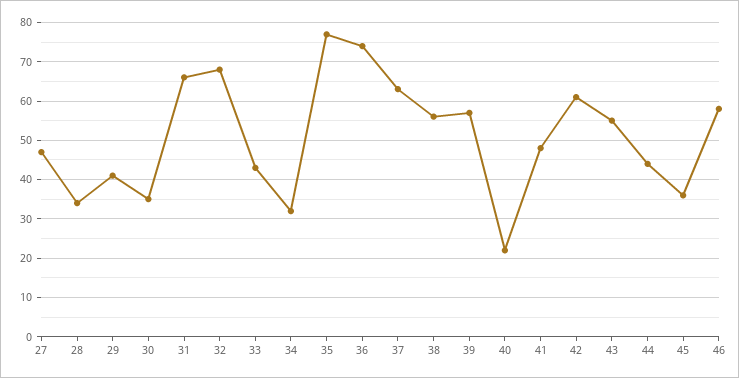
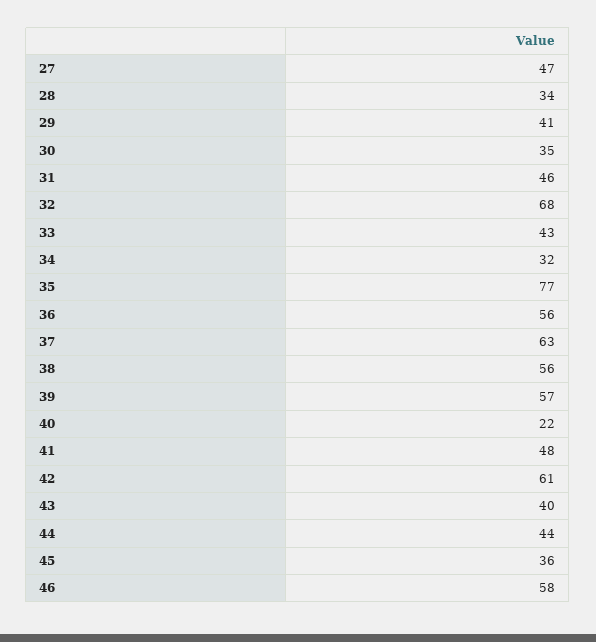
31: 65 -> 46
36: 75 -> 56
43: 55 -> 40

